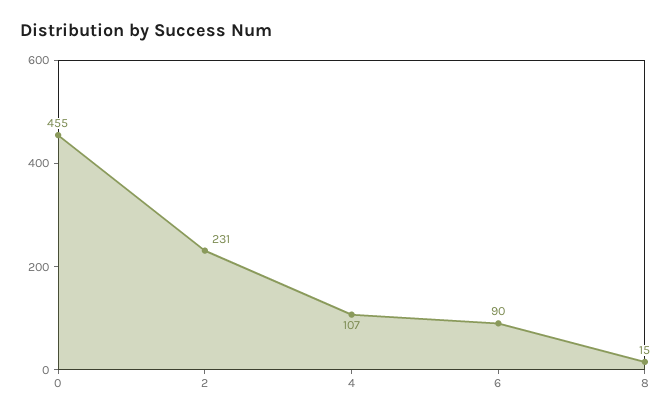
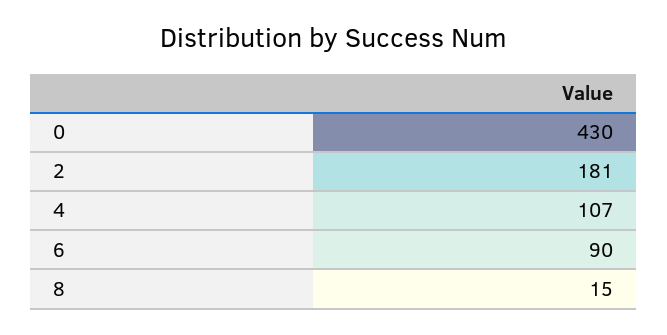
0: 455 -> 430
2: 231 -> 181

